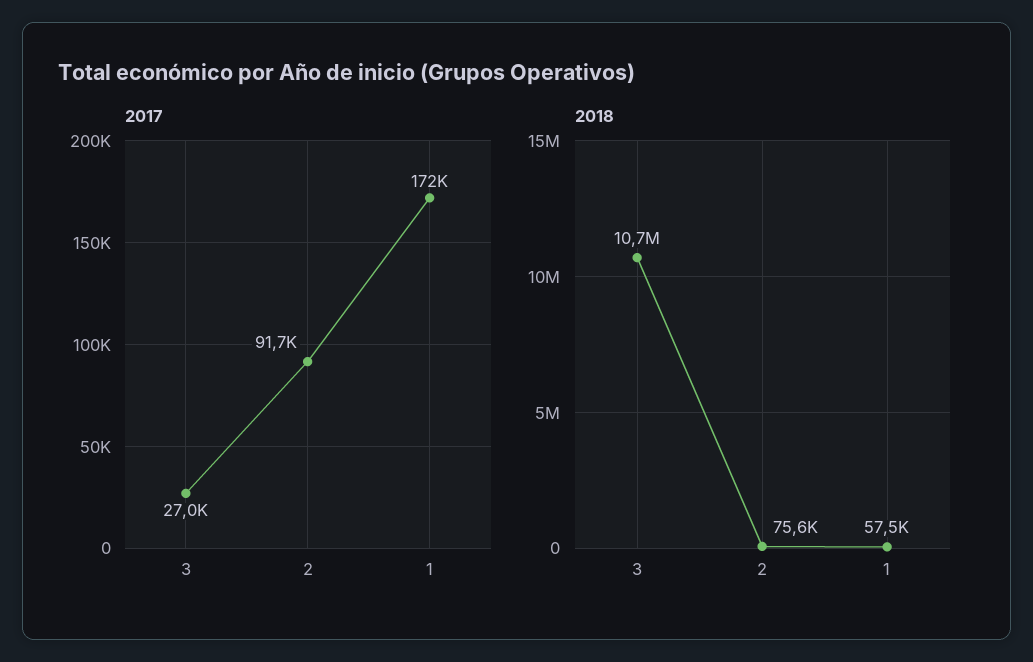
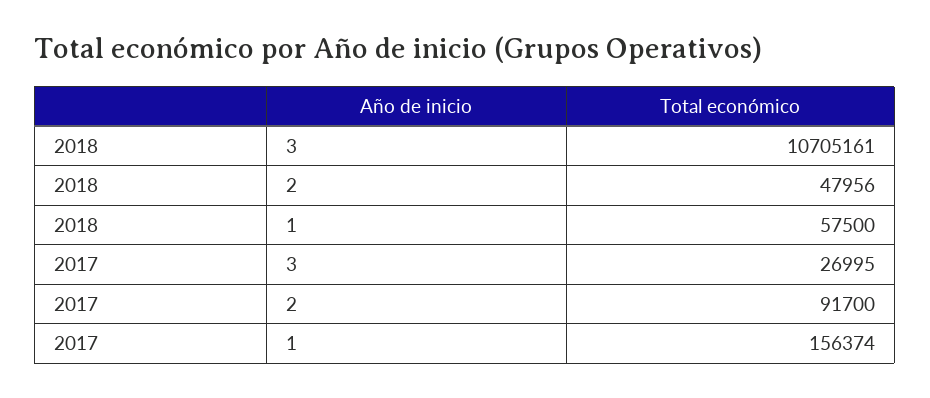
2017, 1: 172000 -> 156374
2018, 2: 75600 -> 47956

